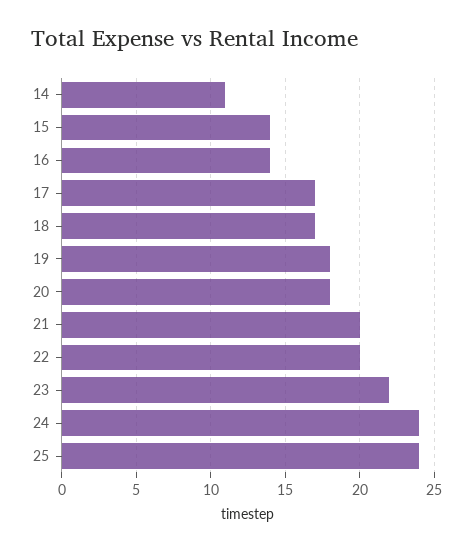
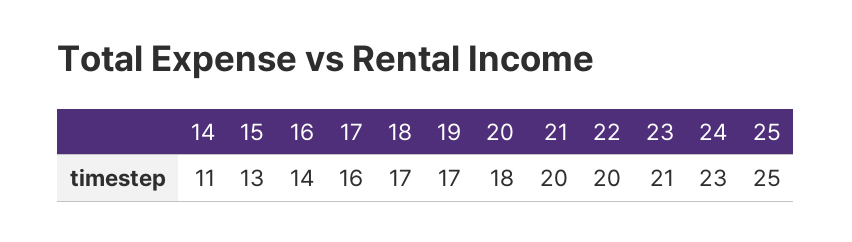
15: 14 -> 13
17: 17 -> 16
19: 18 -> 17
23: 22 -> 21
24: 24 -> 23
25: 24 -> 25

